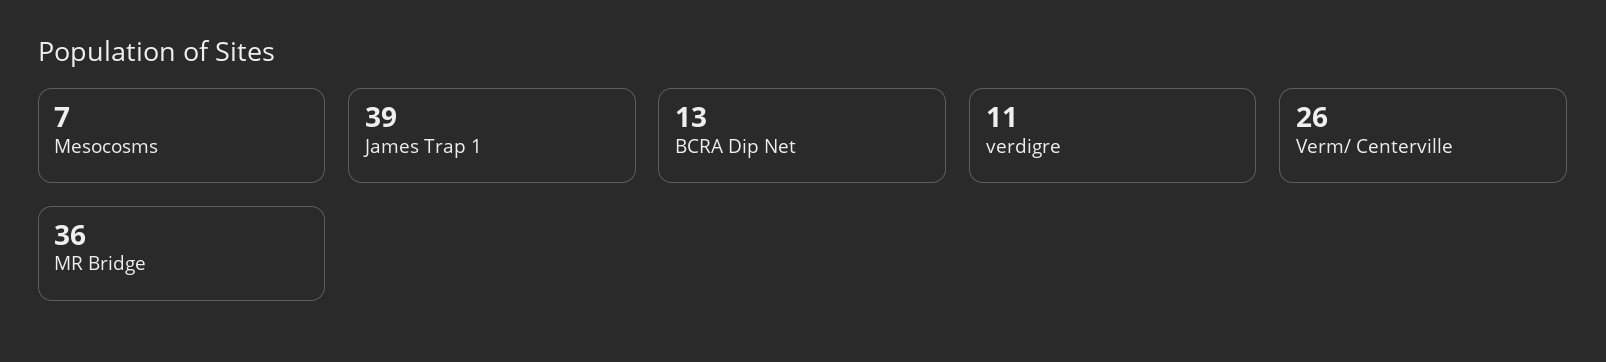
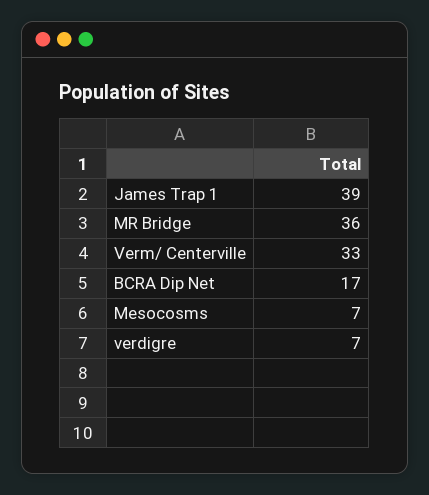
BCRA Dip Net: 13 -> 17
verdigre: 11 -> 7
Verm/ Centerville: 26 -> 33

